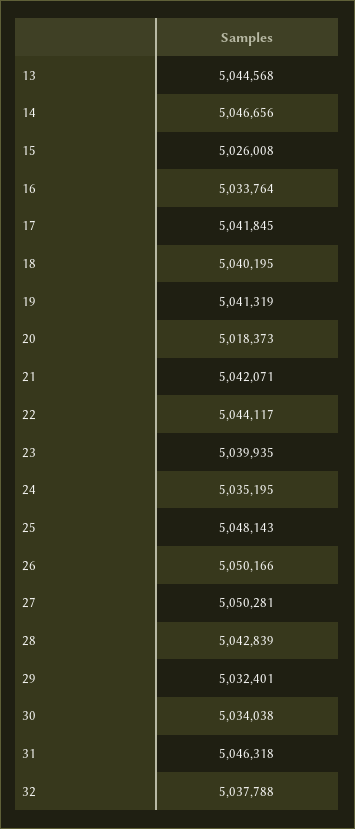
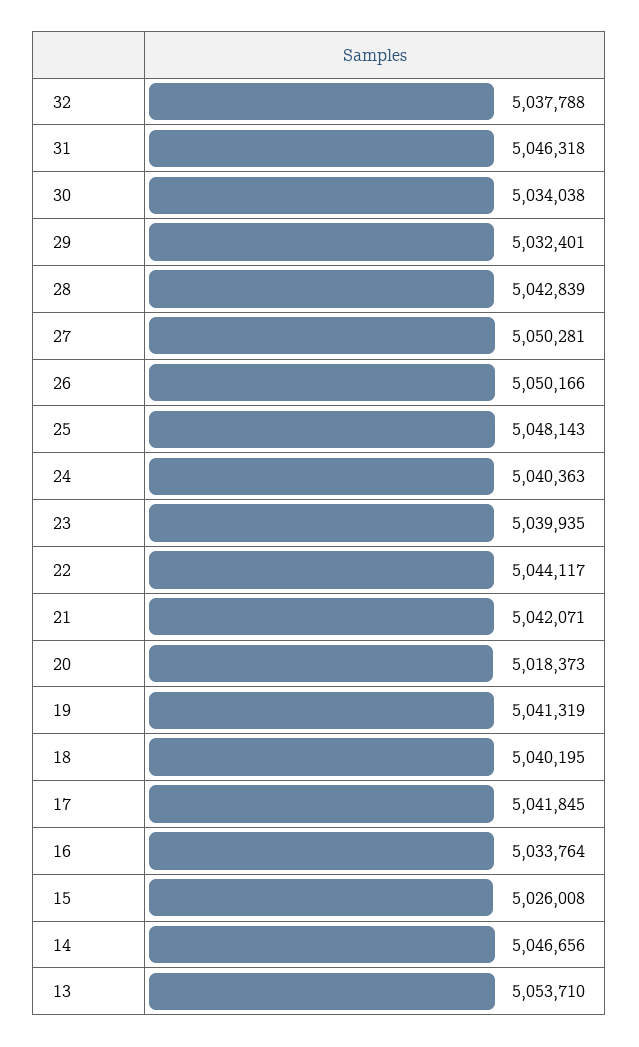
13: 5044568 -> 5053710
24: 5035195 -> 5040363

